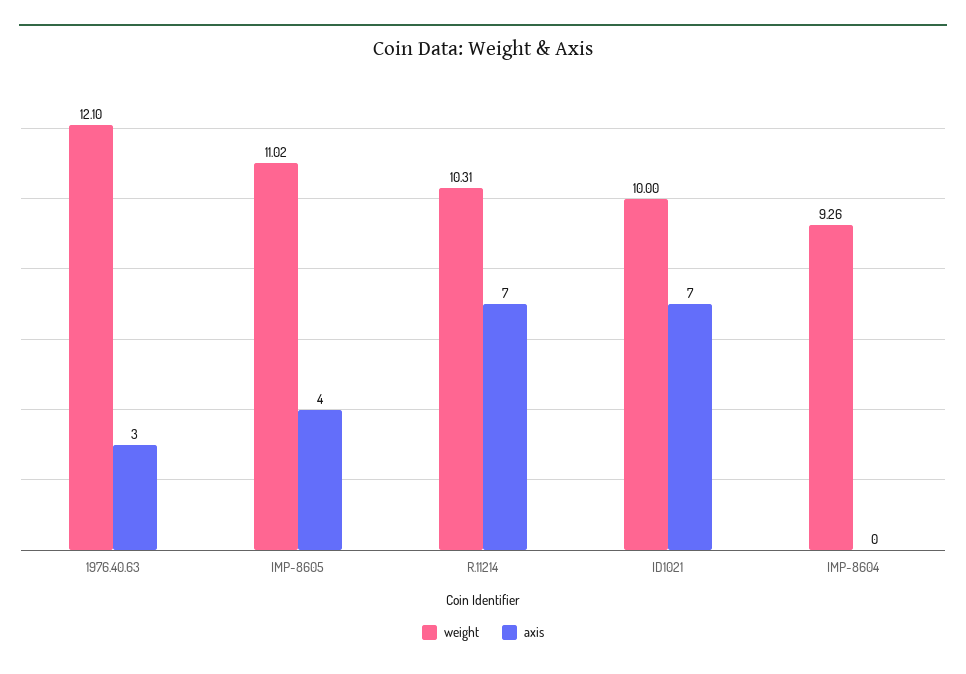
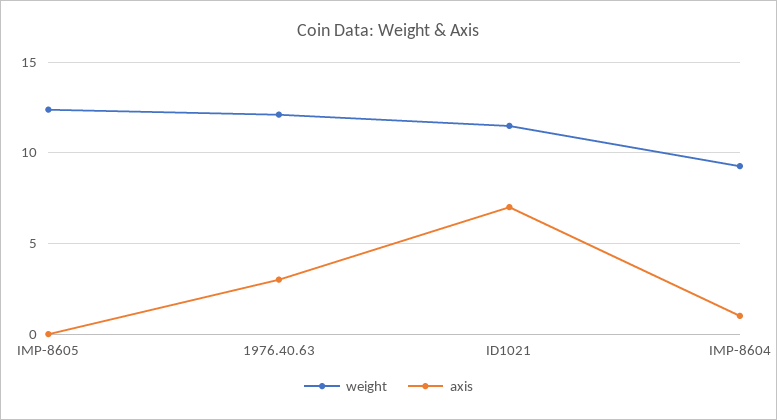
weight, IMP-8605: 11.02 -> 12.5
axis, IMP-8605: 4 -> 0
weight, R.11214: 10.31 -> none
axis, R.11214: 7 -> none
weight, ID1021: 10 -> 11.5
axis, IMP-8604: 0 -> 1

